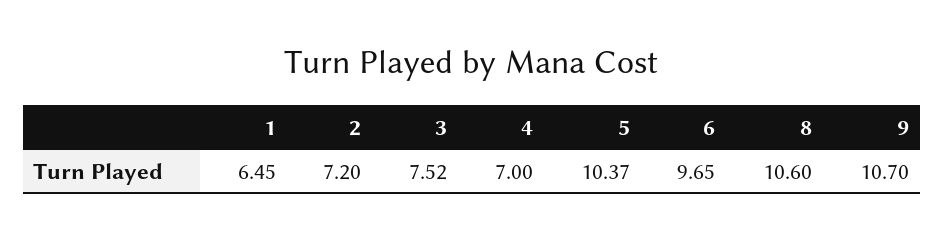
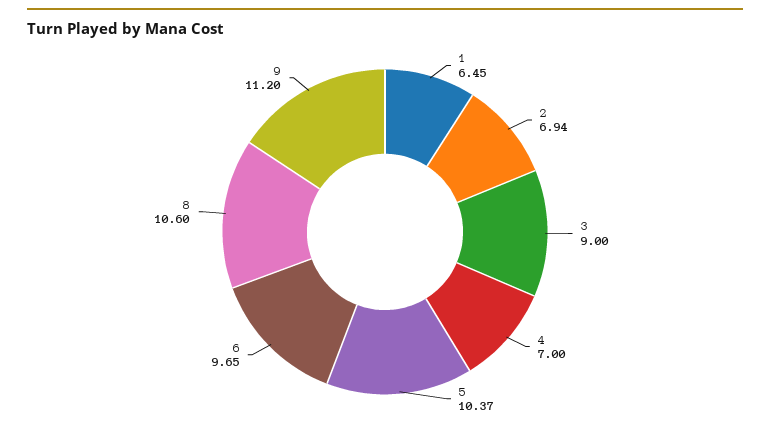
2: 7.2 -> 6.94
3: 7.52 -> 9
9: 10.7 -> 11.2

